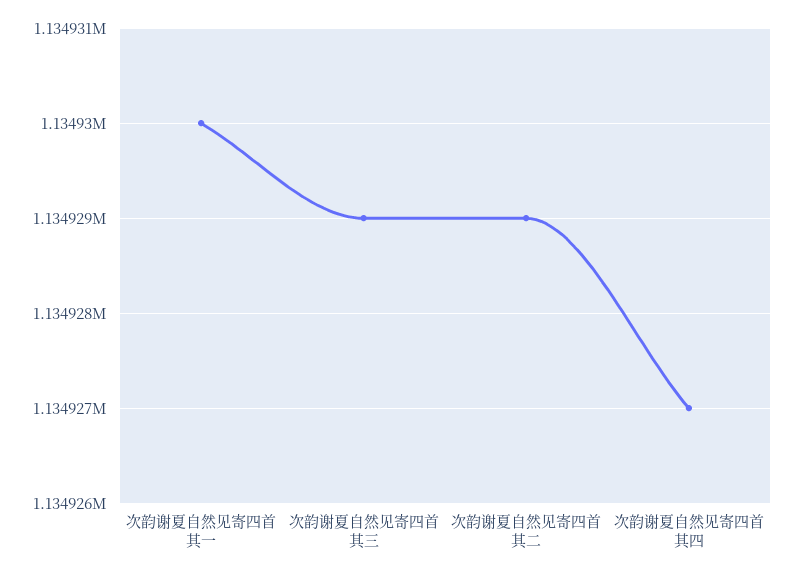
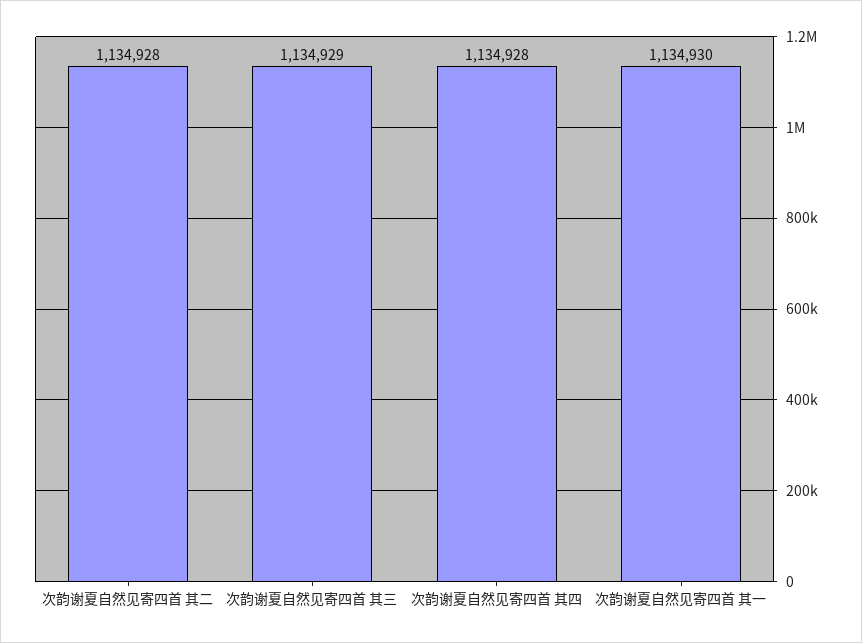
次韵谢夏自然见寄四首 其二: 1134929 -> 1134928
次韵谢夏自然见寄四首 其四: 1134927 -> 1134928

